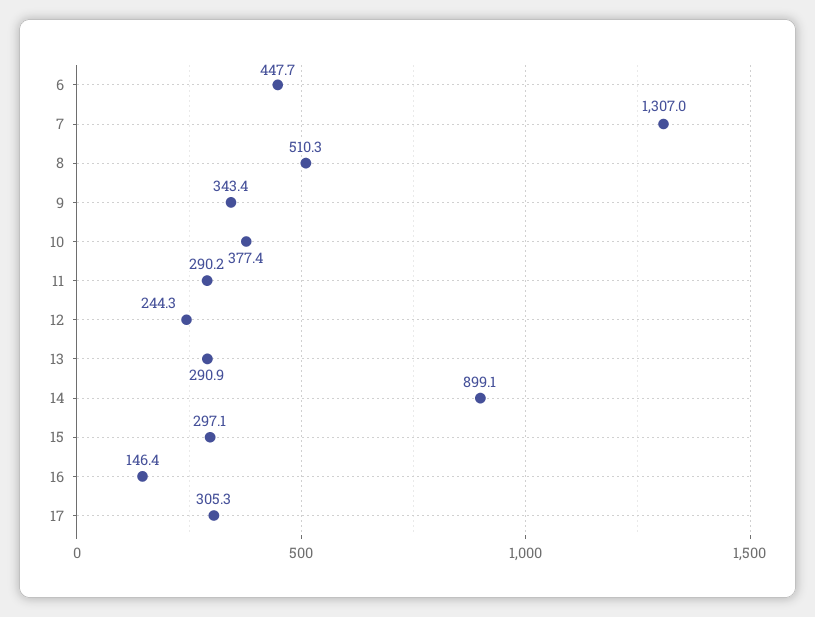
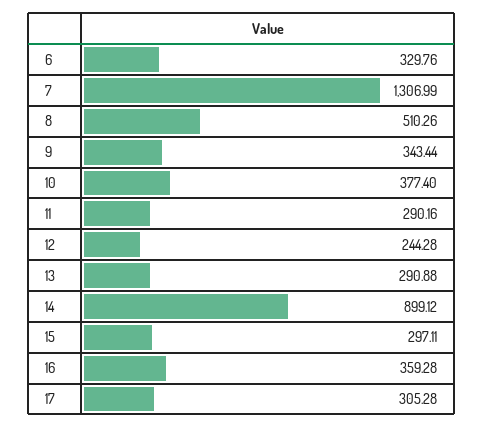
6: 447.7 -> 329.76
16: 146.4 -> 359.28

